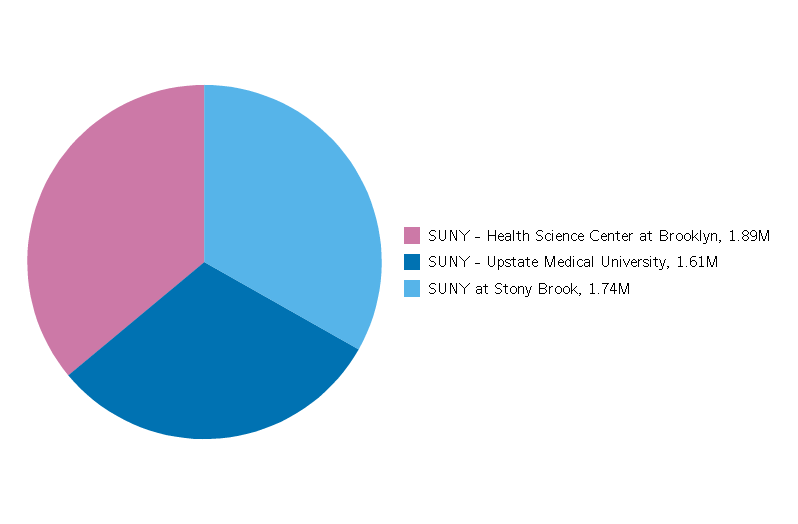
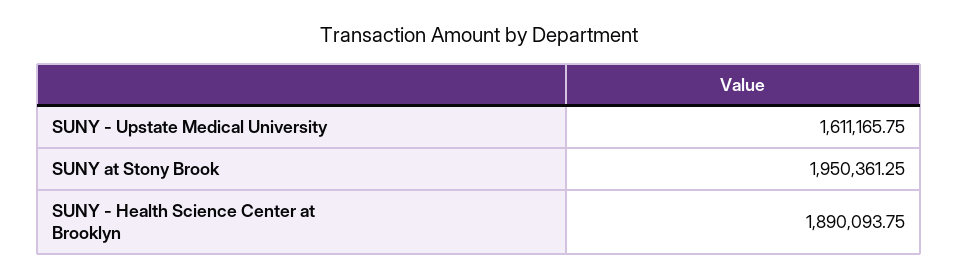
SUNY at Stony Brook: 1740000 -> 1950361.25

